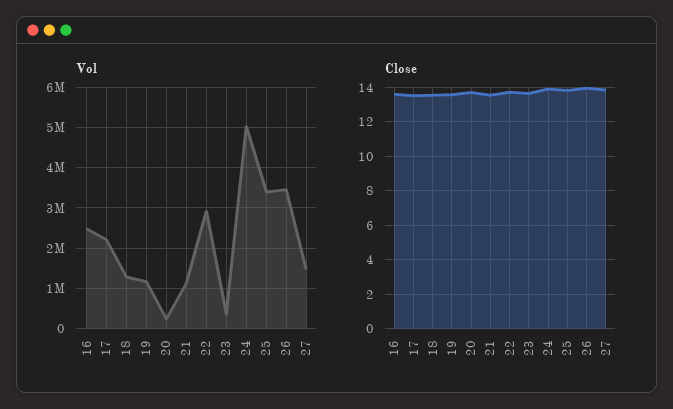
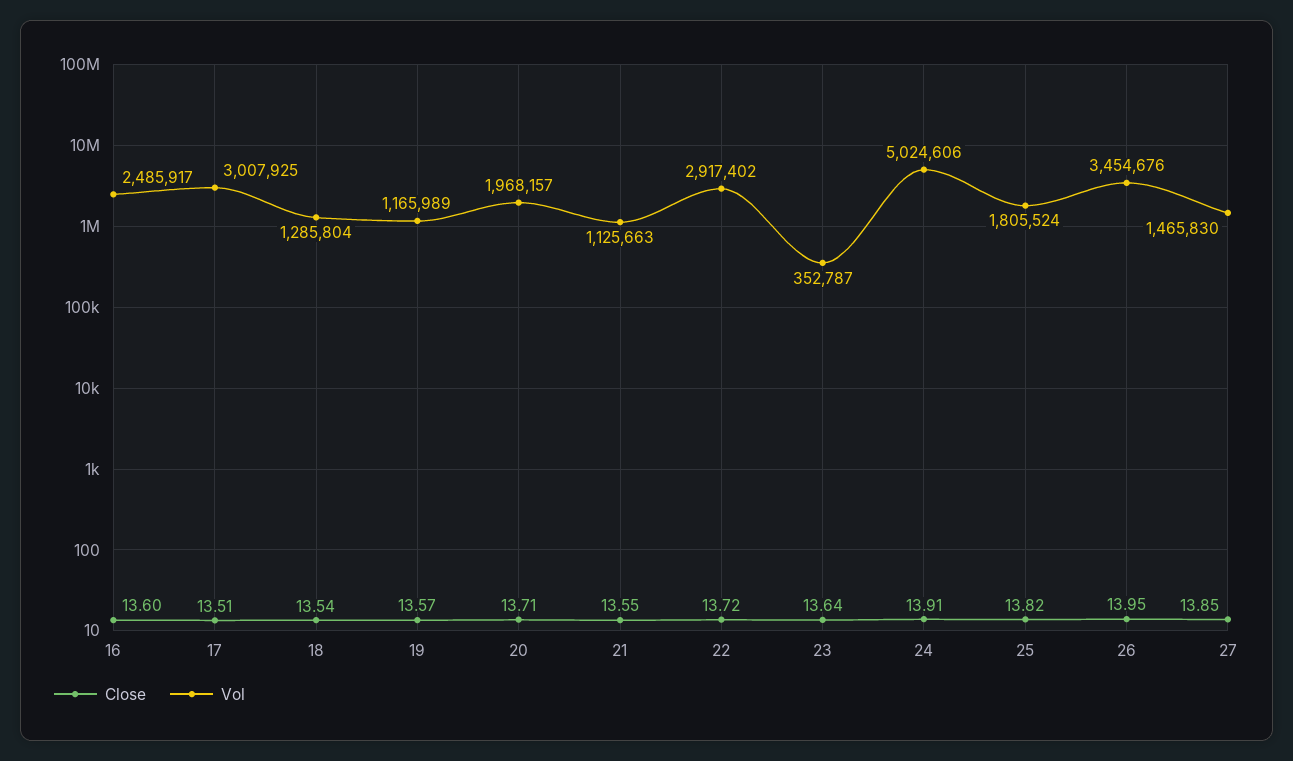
Vol, 17: 2200000 -> 3007925
Vol, 20: 200000 -> 1968157
Vol, 25: 3400000 -> 1805524

